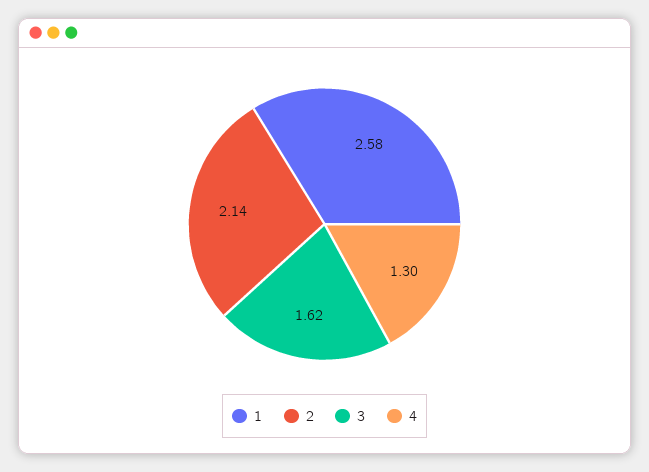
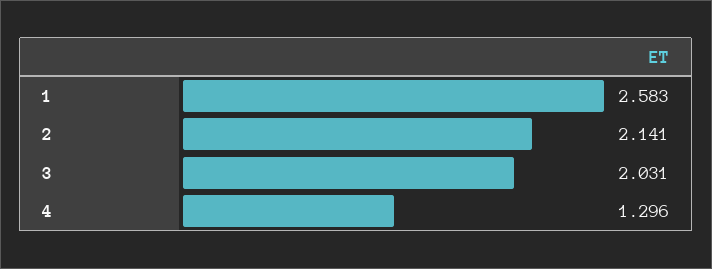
3: 1.62 -> 2.031

